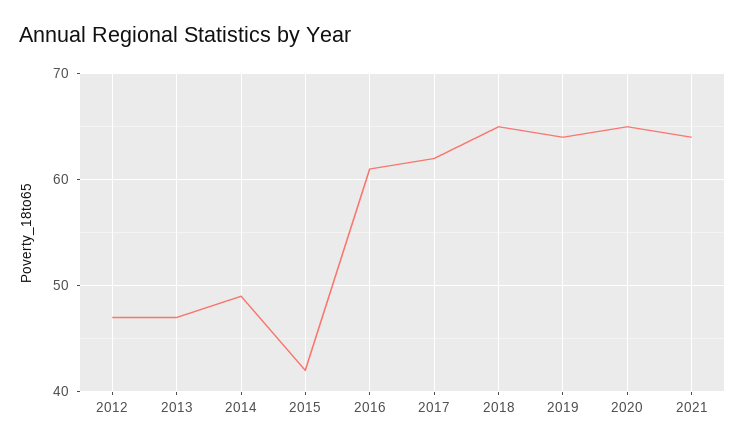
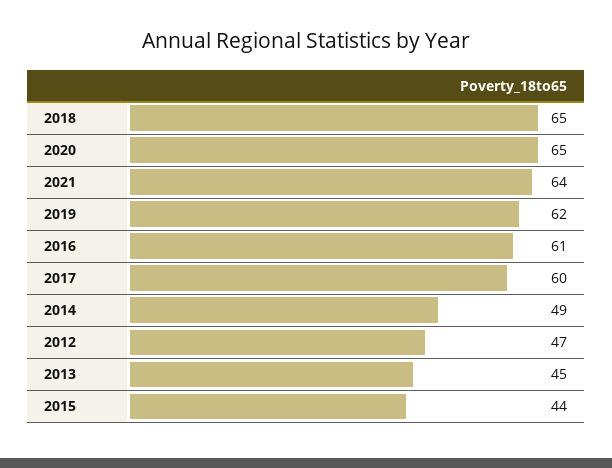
2013: 47 -> 45
2015: 42 -> 44
2017: 62 -> 60
2019: 64 -> 62

